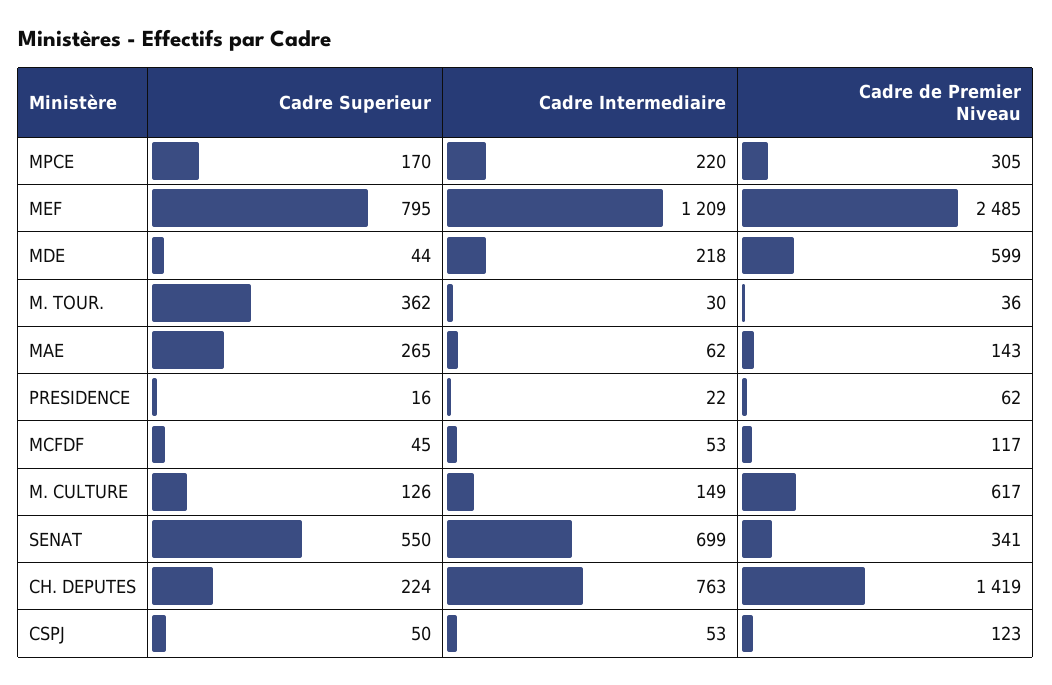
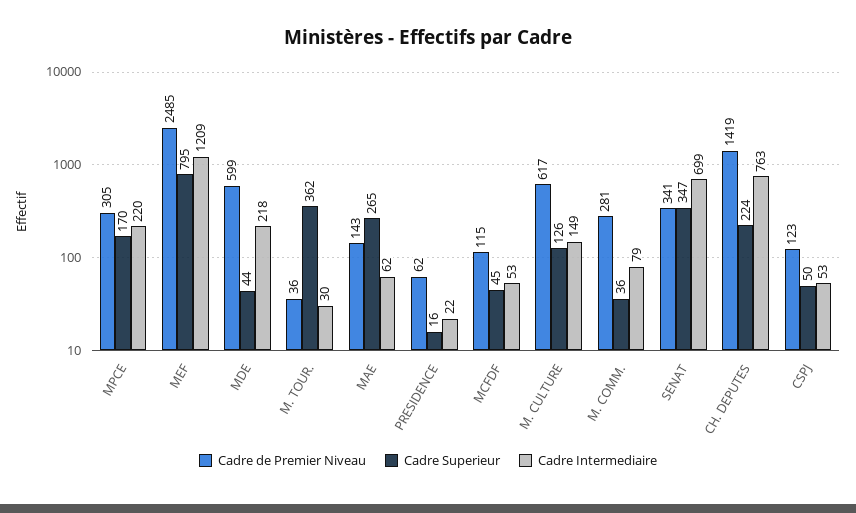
Cadre de Premier Niveau, MCFDF: 117 -> 115
Cadre Superieur, SENAT: 550 -> 347
Cadre de Premier Niveau, M. COMM.: none -> 281
Cadre Superieur, M. COMM.: none -> 36
Cadre Intermediaire, M. COMM.: none -> 79

